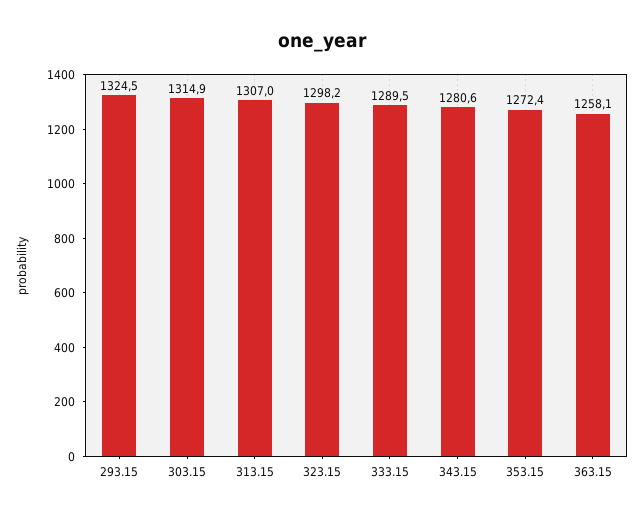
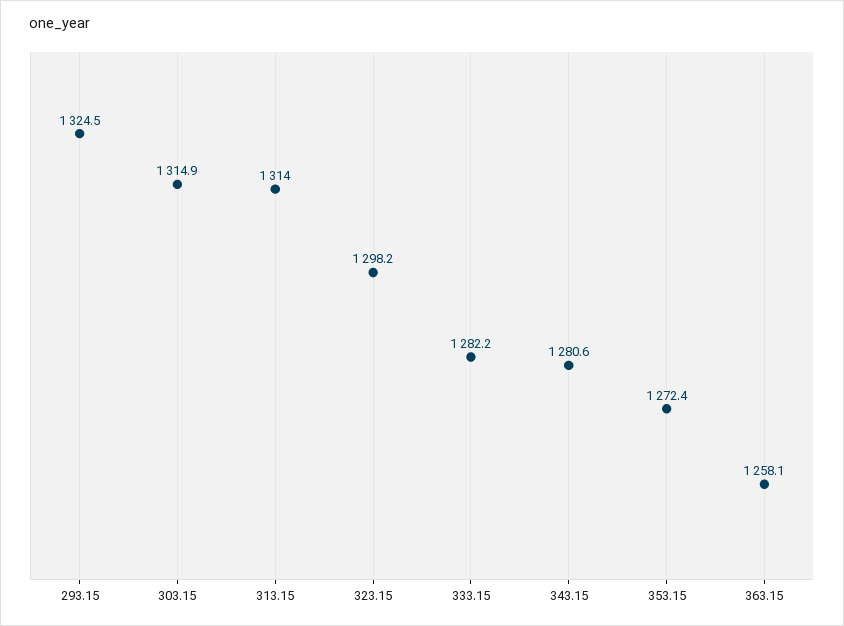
313.15: 1307 -> 1314
333.15: 1289.5 -> 1282.2

